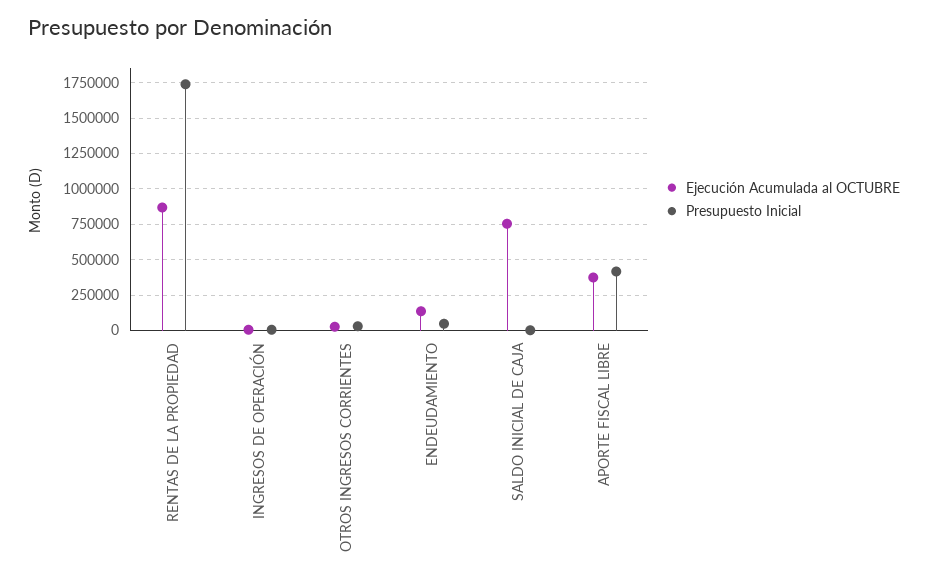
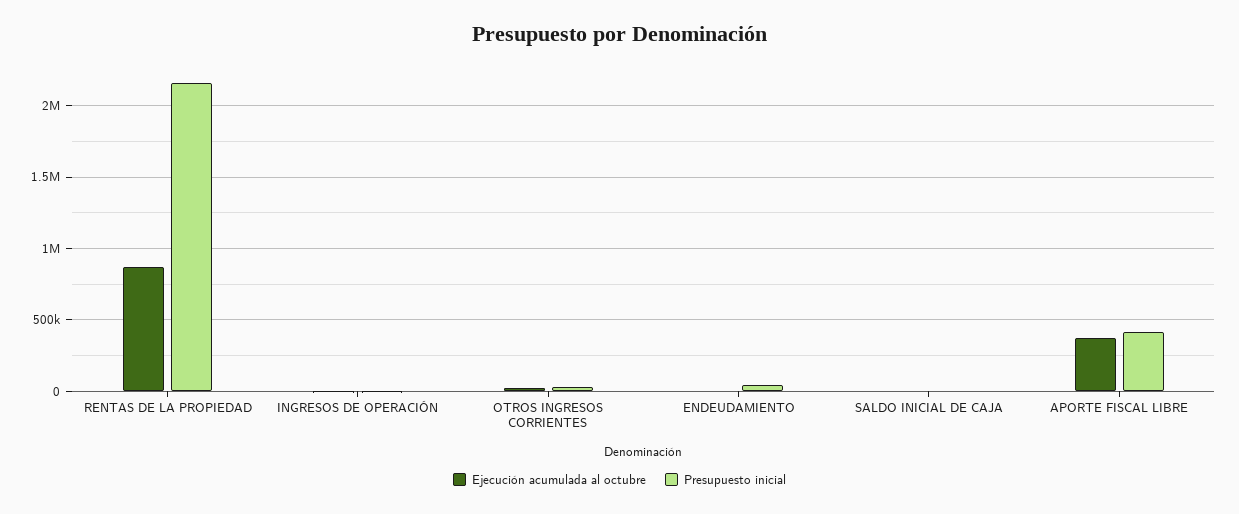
Presupuesto Inicial, RENTAS DE LA PROPIEDAD: 1750000 -> 2150000
Ejecución Acumulada al OCTUBRE, ENDEUDAMIENTO: 150000 -> 0
Ejecución Acumulada al OCTUBRE, SALDO INICIAL DE CAJA: 750000 -> 0

